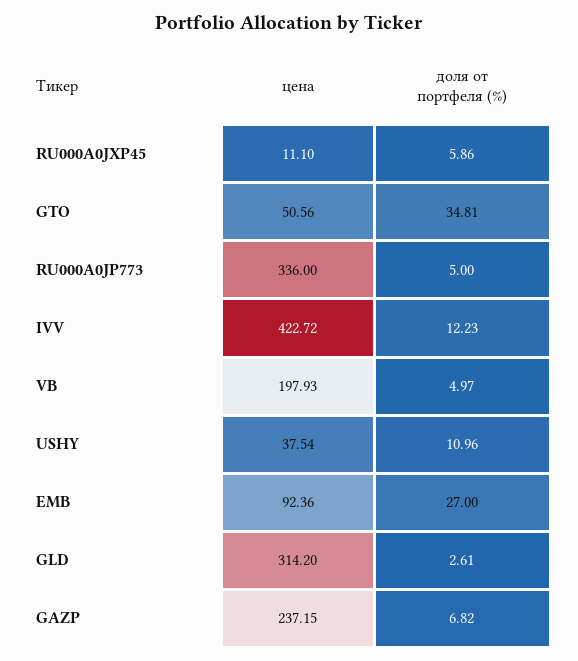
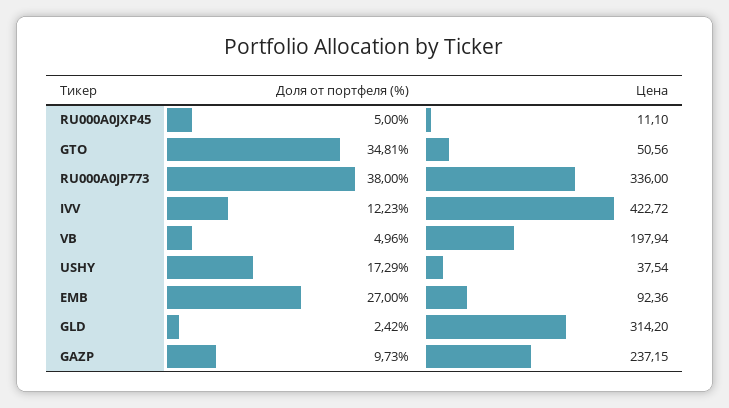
доля от портфеля (%), RU000A0JXP45: 5.86 -> 5
доля от портфеля (%), RU000A0JP773: 5 -> 38
цена, VB: 197.93 -> 197.94
доля от портфеля (%), VB: 4.97 -> 4.96
доля от портфеля (%), USHY: 10.96 -> 17.29
доля от портфеля (%), GLD: 2.61 -> 2.42
доля от портфеля (%), GAZP: 6.82 -> 9.73

